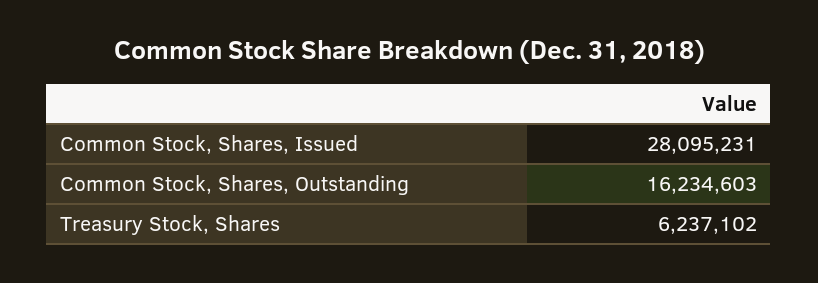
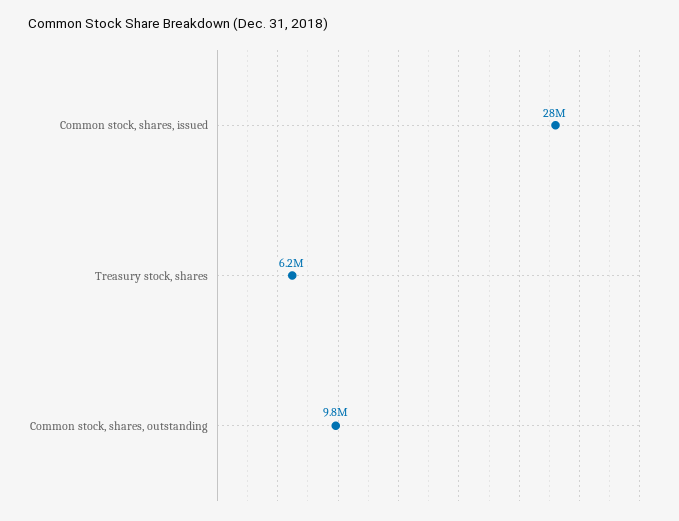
Common Stock, Shares, Outstanding: 16234603 -> 9800000

